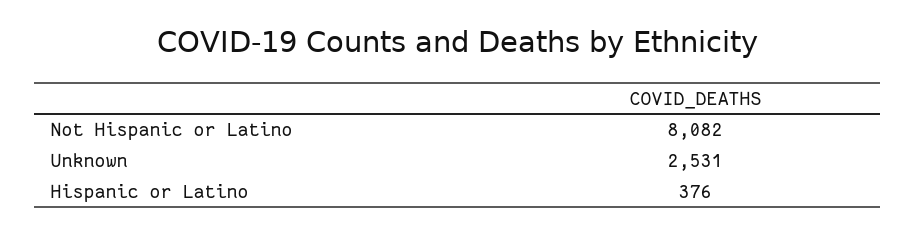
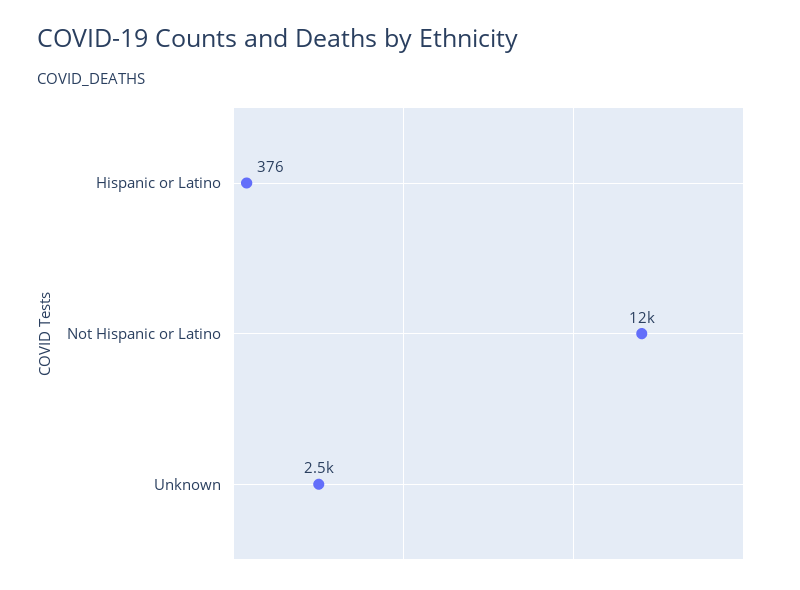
Not Hispanic or Latino: 8082 -> 12000

